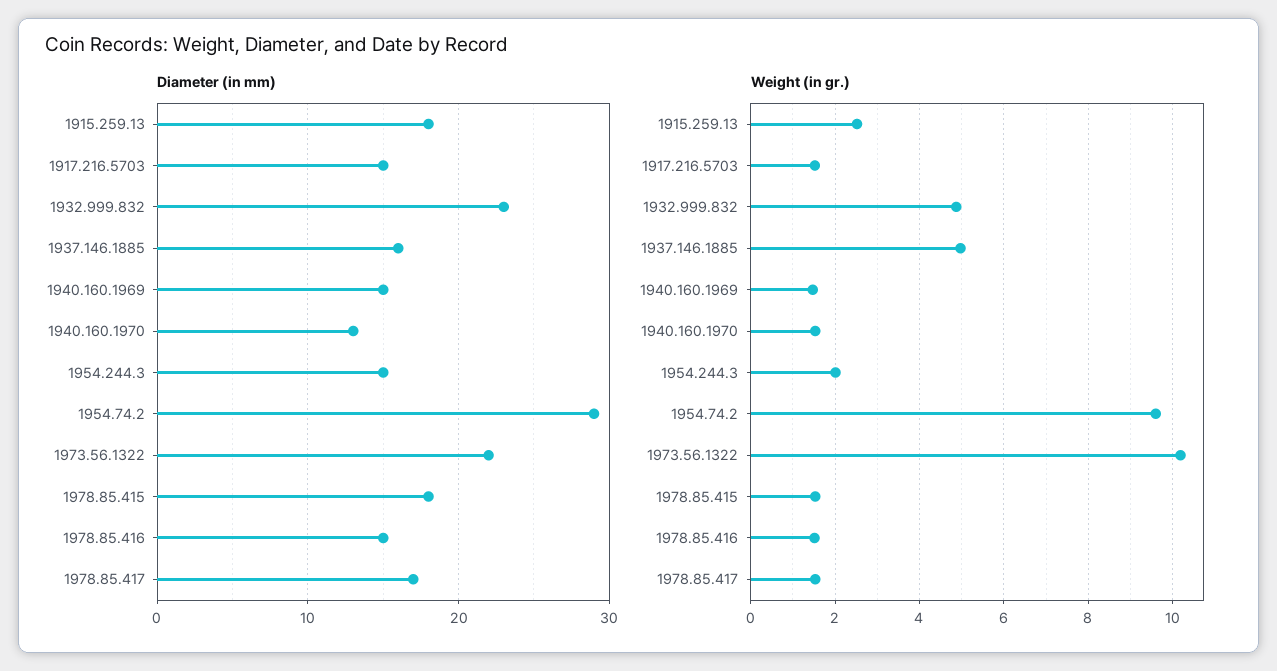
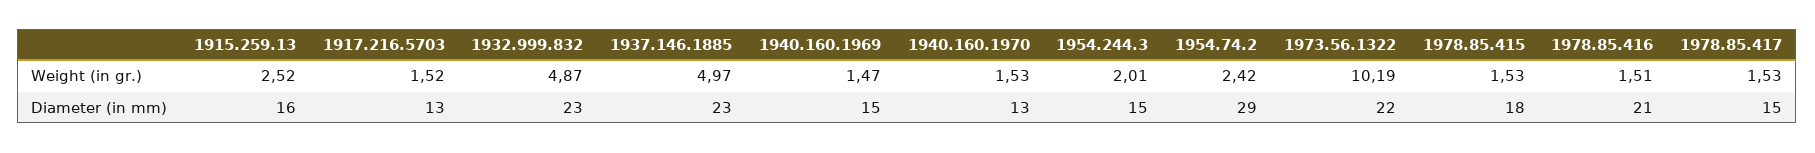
Diameter (in mm), 1915.259.13: 18 -> 16
Diameter (in mm), 1917.216.5703: 15 -> 13
Diameter (in mm), 1937.146.1885: 16 -> 23
Diameter (in mm), 1978.85.416: 15 -> 21
Diameter (in mm), 1978.85.417: 17 -> 15
Weight (in gr.), 1954.74.2: 9.6 -> 2.42

